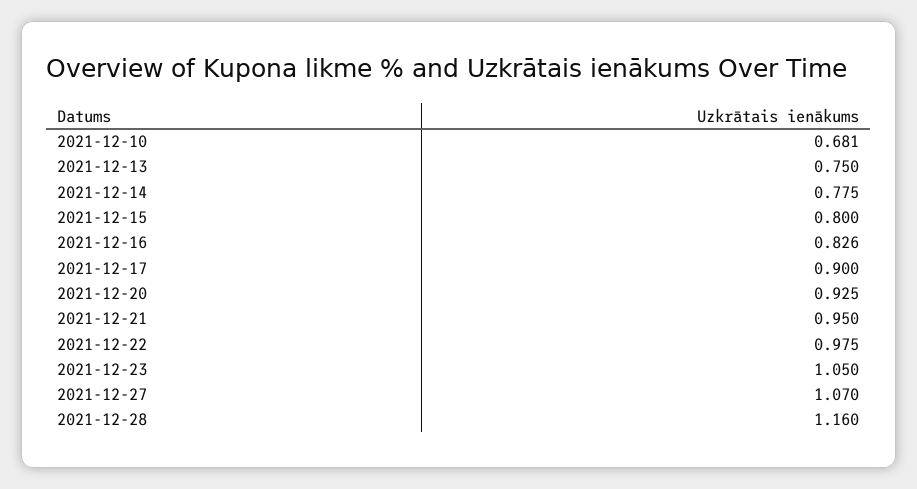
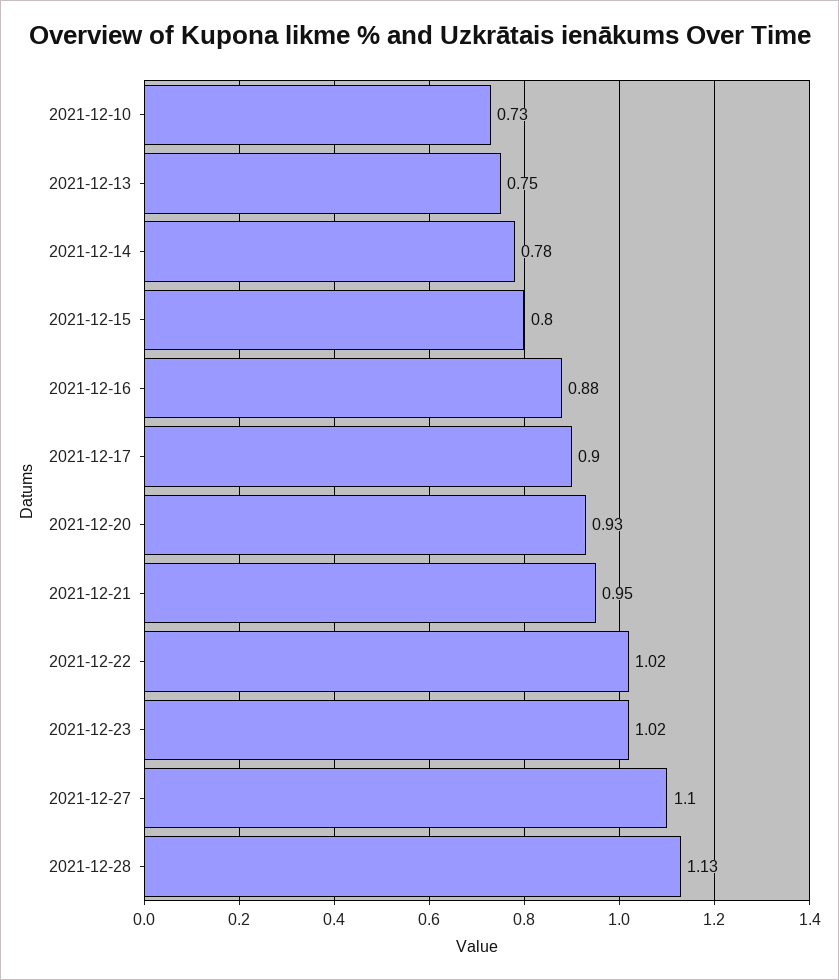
2021-12-10: 0.681 -> 0.73
2021-12-16: 0.826 -> 0.88
2021-12-22: 0.975 -> 1.02
2021-12-23: 1.05 -> 1.02
2021-12-27: 1.07 -> 1.1
2021-12-28: 1.16 -> 1.13

